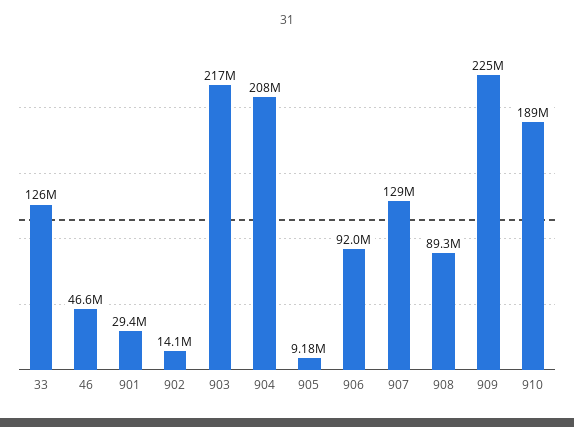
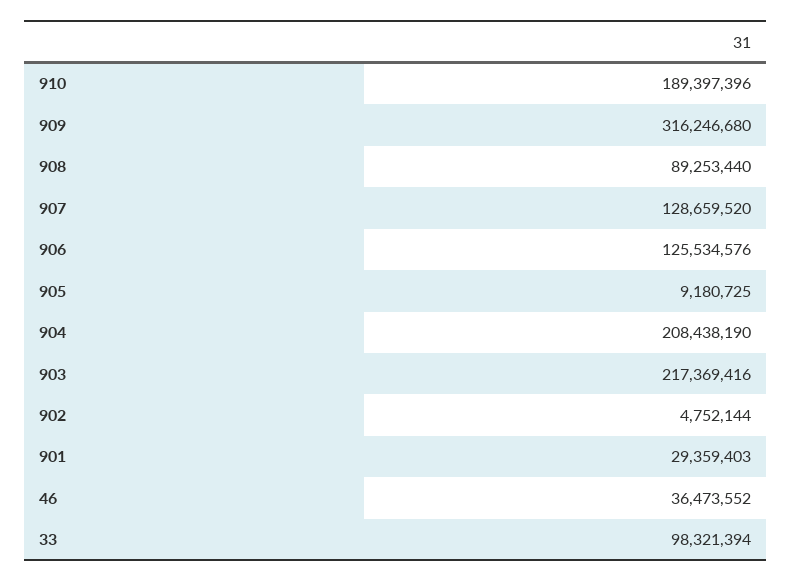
33: 126000000 -> 98321394
46: 46600000 -> 36473552
902: 14100000 -> 4752144
906: 92000000 -> 125534576
909: 225000000 -> 316246680

